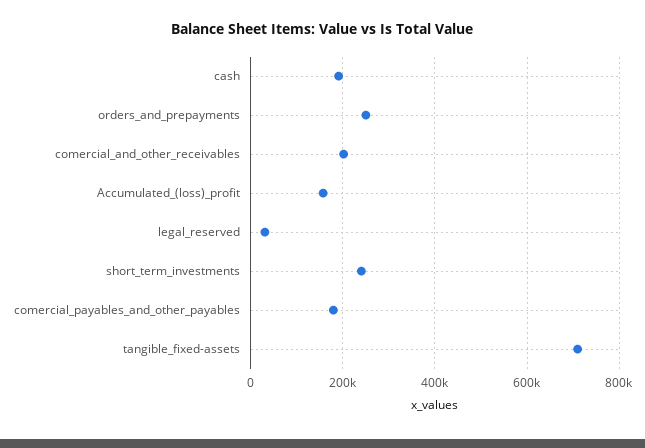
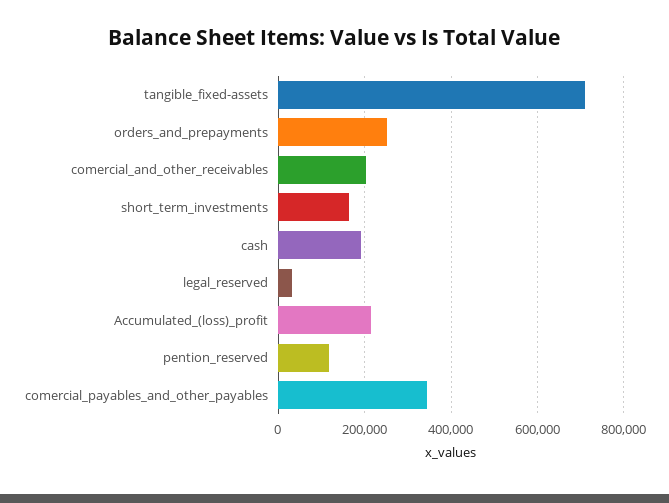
Accumulated_(loss)_profit: 160000 -> 220000
short_term_investments: 240000 -> 160000
comercial_payables_and_other_payables: 180000 -> 340000
pention_reserved: none -> 120000

